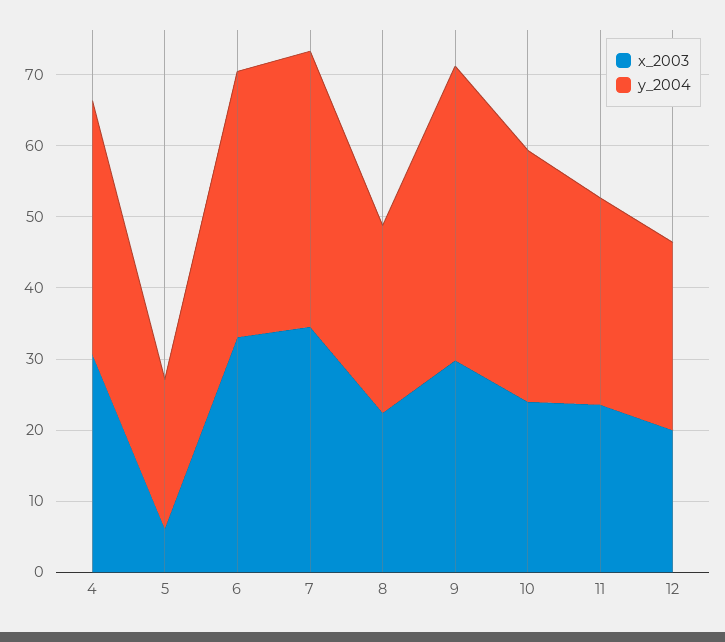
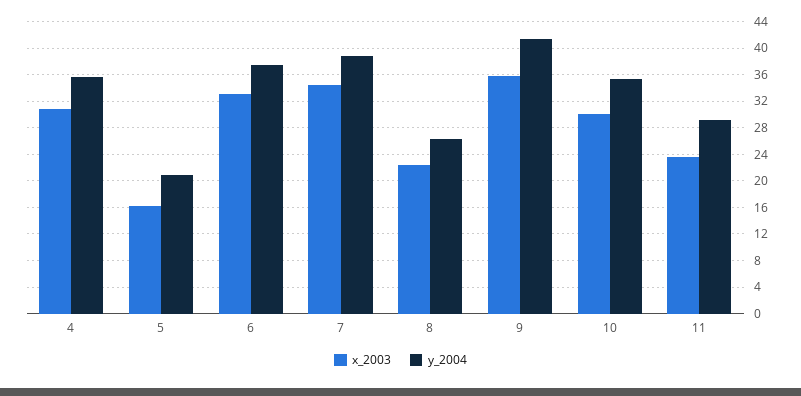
x_2003, 5: 6 -> 16
x_2003, 9: 30 -> 36
x_2003, 10: 24 -> 30
x_2003, 12: 20 -> none
y_2004, 12: 26 -> none

